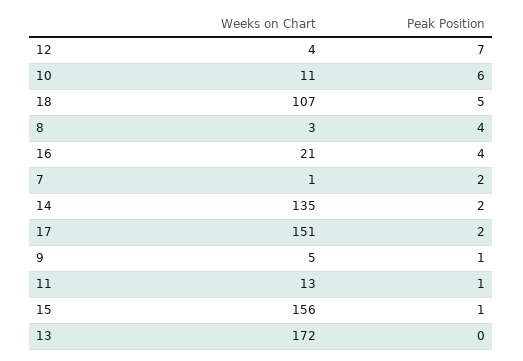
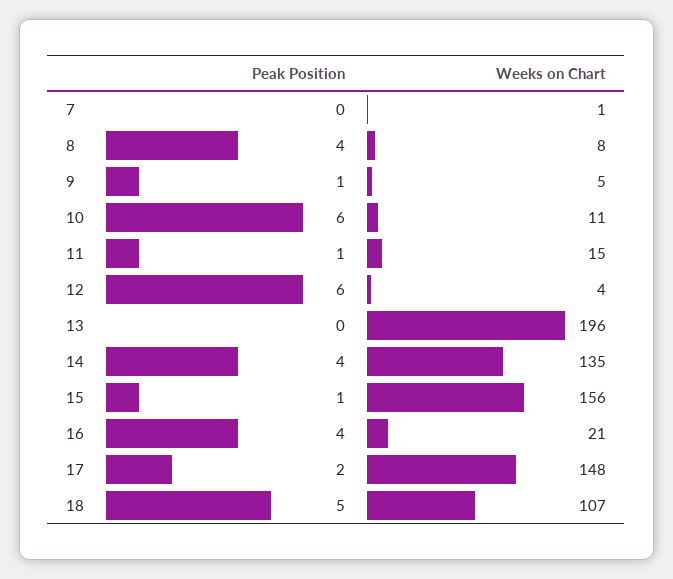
Peak Position, 12: 7 -> 6
Weeks on Chart, 8: 3 -> 8
Peak Position, 7: 2 -> 0
Peak Position, 14: 2 -> 4
Weeks on Chart, 17: 151 -> 148
Weeks on Chart, 11: 13 -> 15
Weeks on Chart, 13: 172 -> 196

